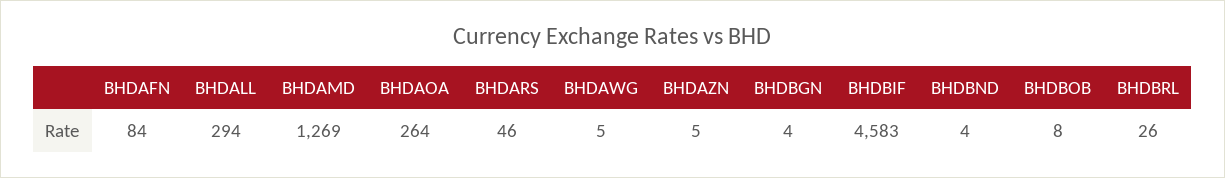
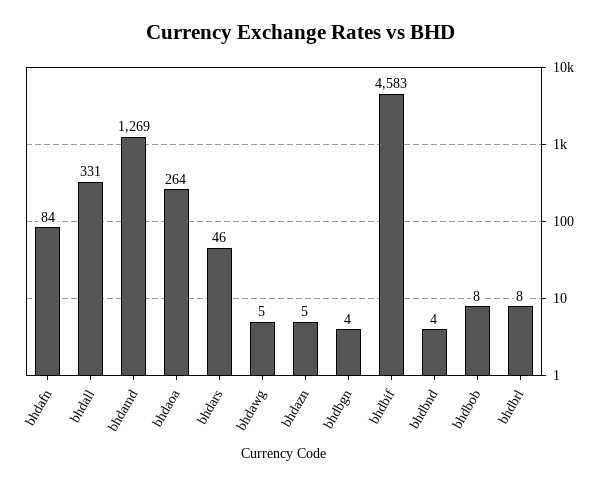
BHDALL: 294 -> 331
BHDBRL: 26 -> 8

